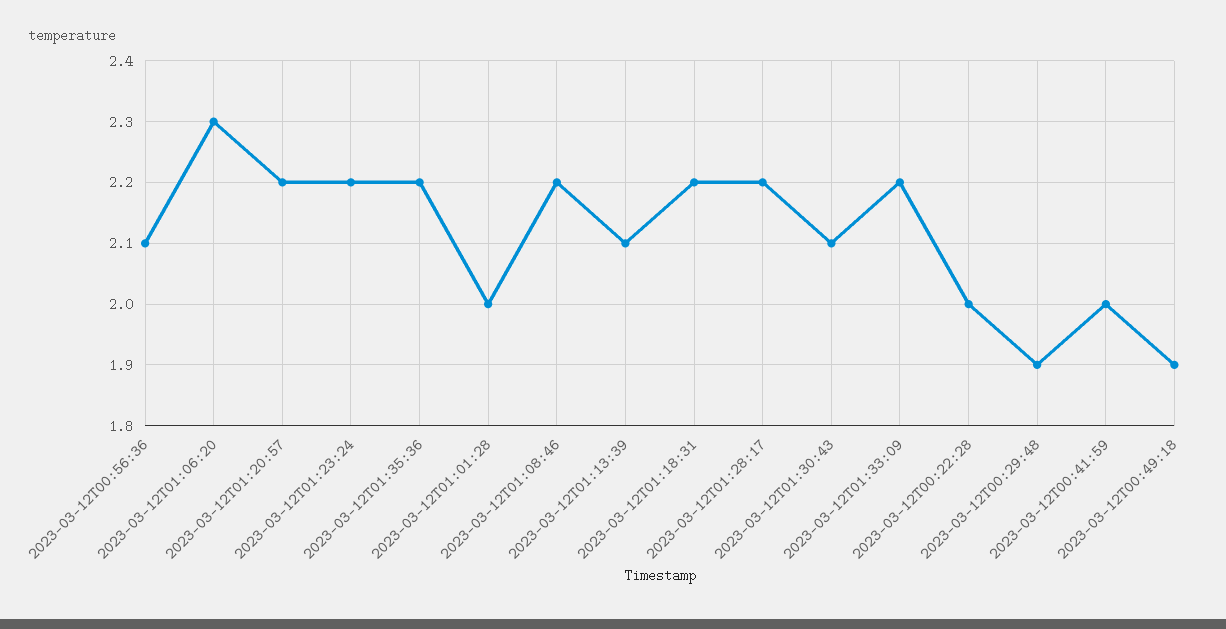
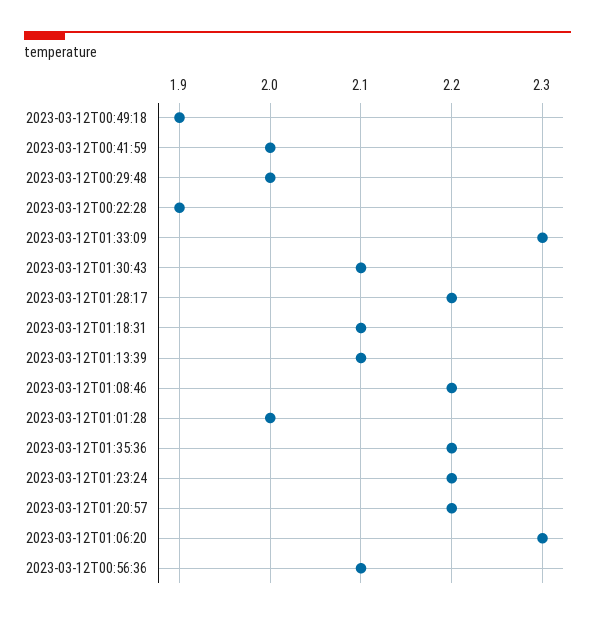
2023-03-12T01:18:31: 2.2 -> 2.1
2023-03-12T01:33:09: 2.2 -> 2.3
2023-03-12T00:22:28: 2 -> 1.9
2023-03-12T00:29:48: 1.9 -> 2

